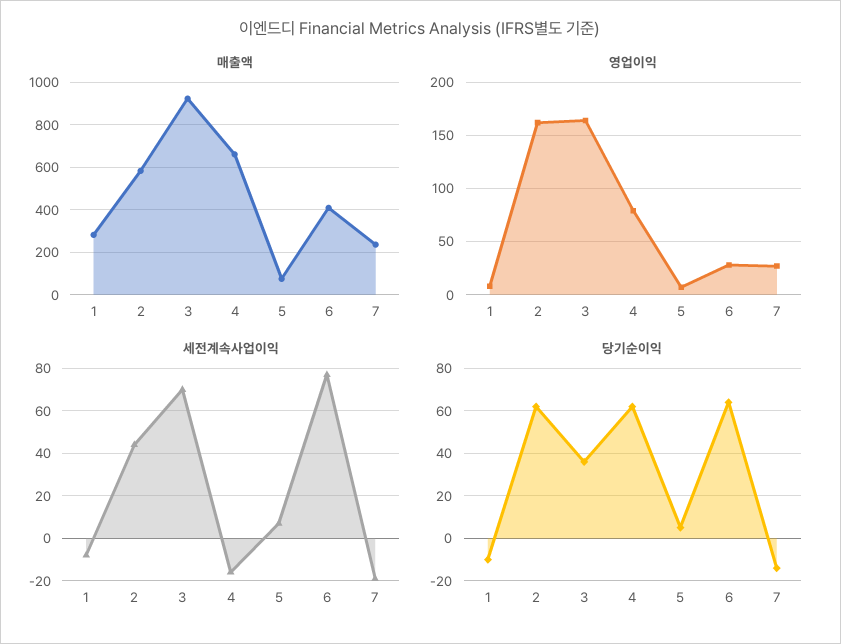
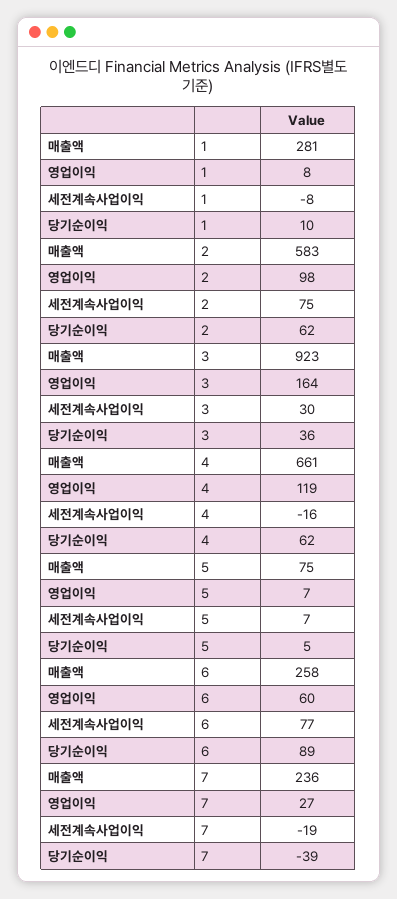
매출액, 6: 400 -> 258
영업이익, 2: 160 -> 98
영업이익, 4: 80 -> 119
영업이익, 6: 30 -> 60
세전계속사업이익, 2: 45 -> 75
세전계속사업이익, 3: 70 -> 30
당기순이익, 1: -10 -> 10
당기순이익, 6: 65 -> 89
당기순이익, 7: -15 -> -39

